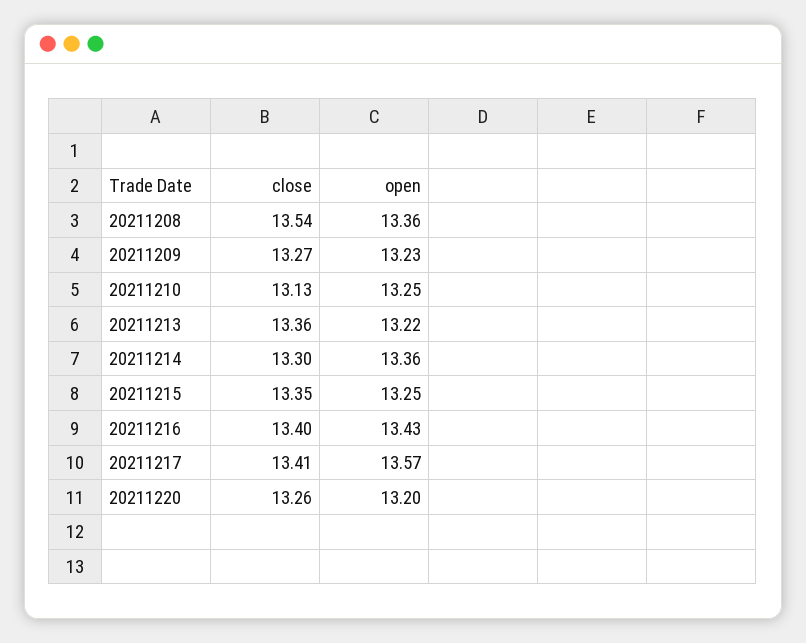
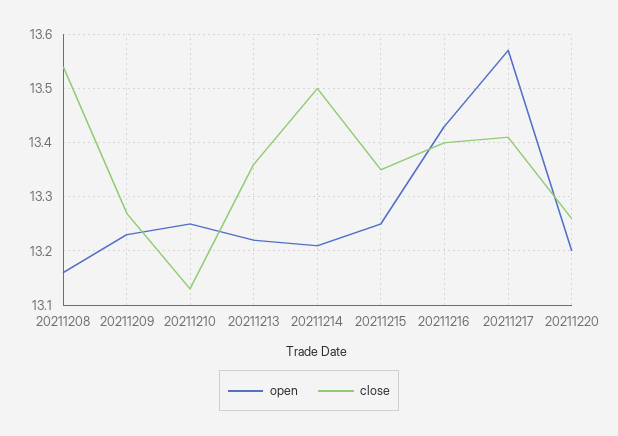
open, 20211208: 13.36 -> 13.15
close, 20211214: 13.3 -> 13.5
open, 20211214: 13.36 -> 13.2

